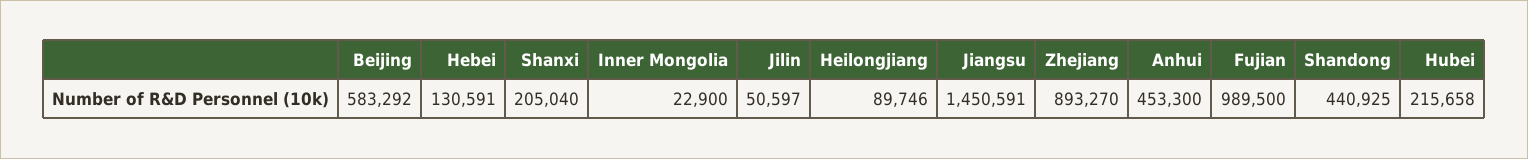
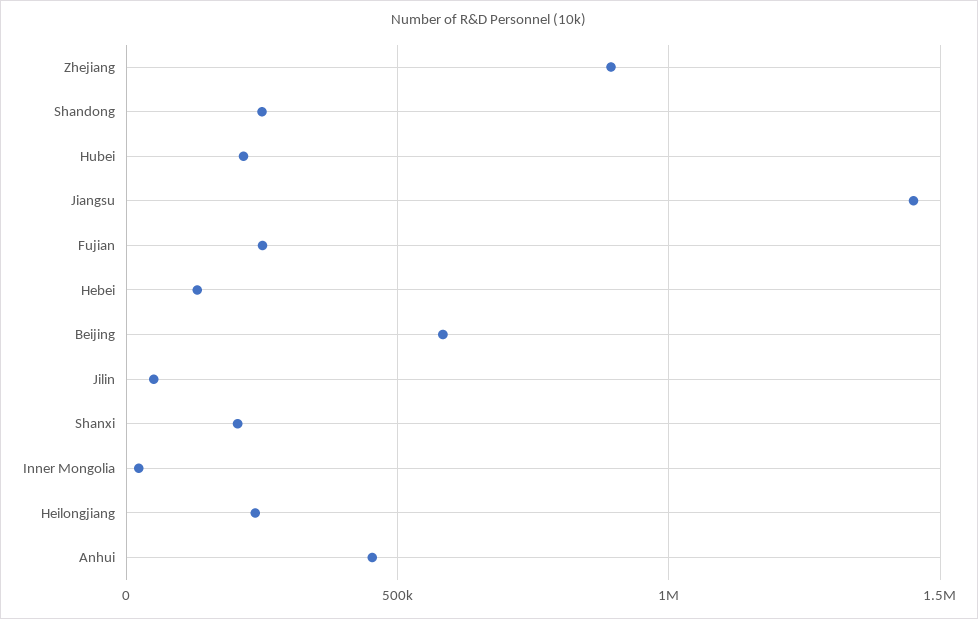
Heilongjiang: 89746 -> 250000
Fujian: 989500 -> 250000
Shandong: 440925 -> 250000

